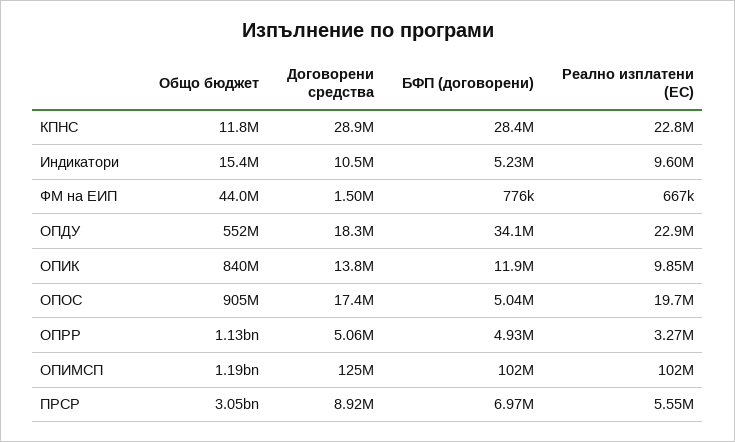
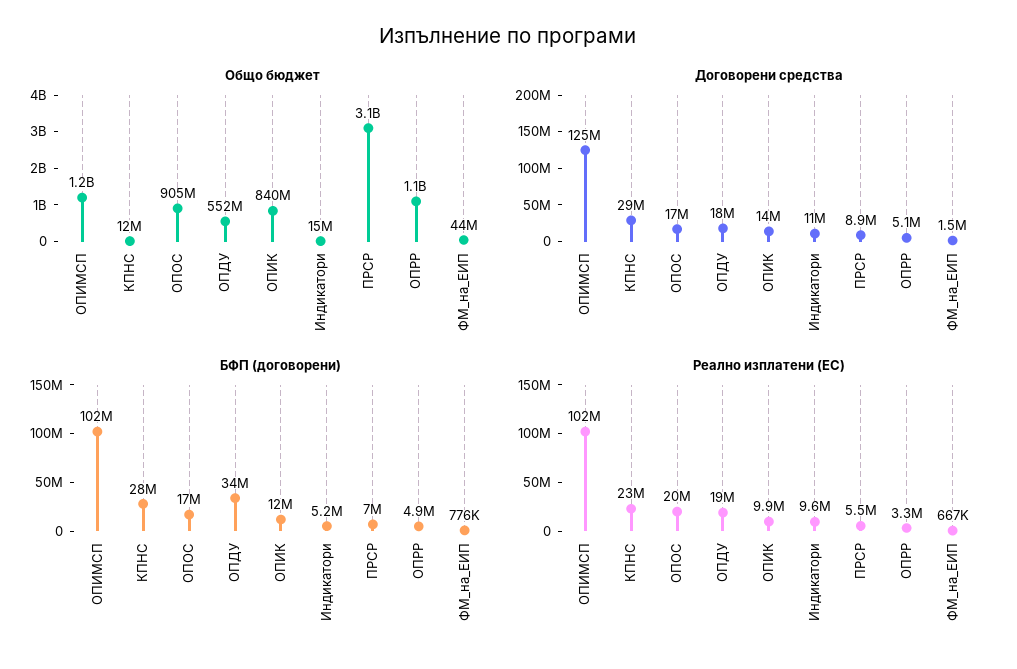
Реално изплатени (ЕС), ОПДУ: 22900000 -> 19000000
БФП (договорени), ОПОС: 5040000 -> 17000000

